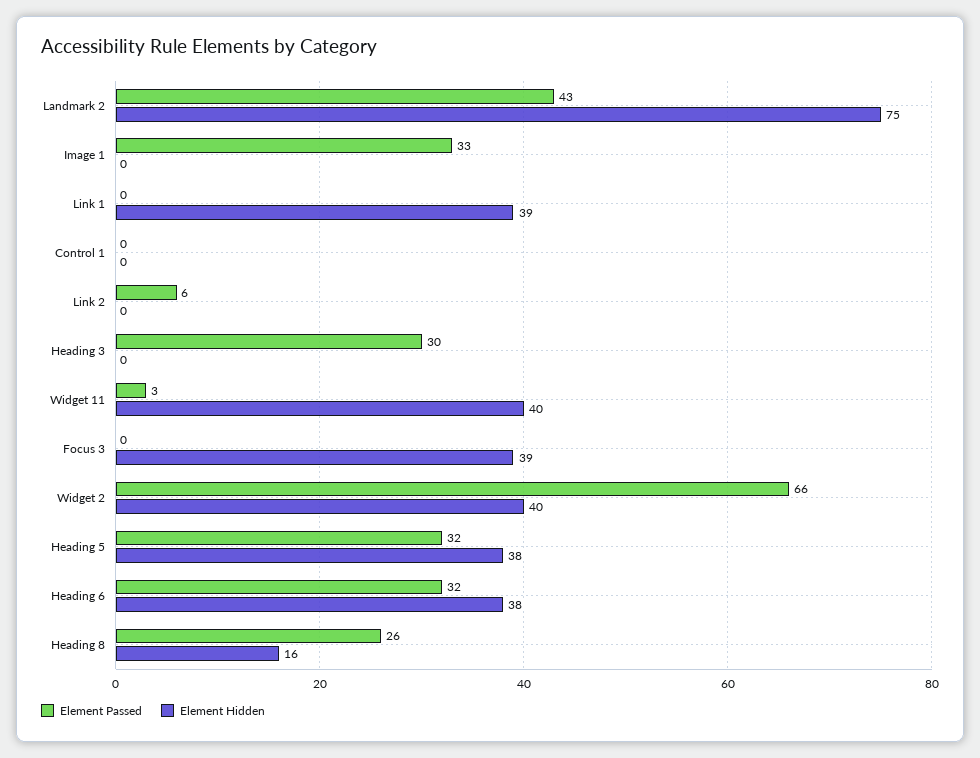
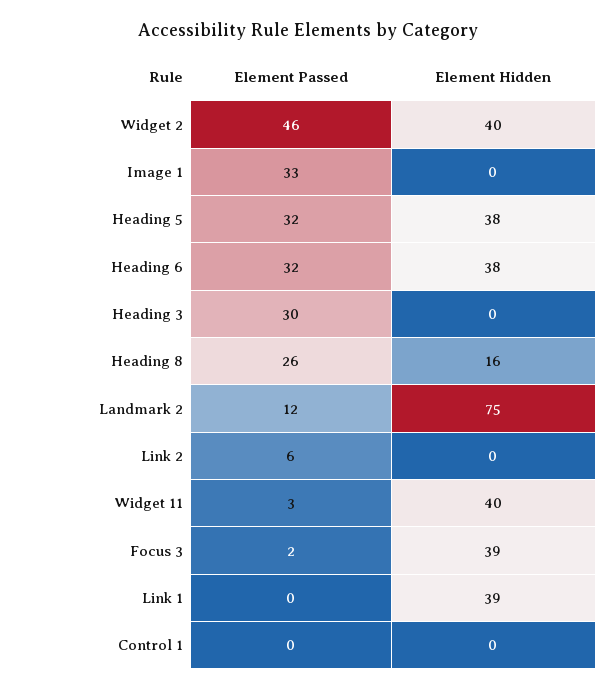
Element Passed, Landmark 2: 43 -> 12
Element Passed, Focus 3: 0 -> 2
Element Passed, Widget 2: 66 -> 46

